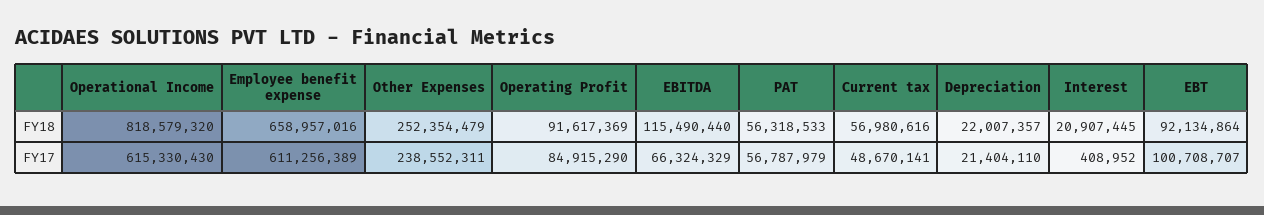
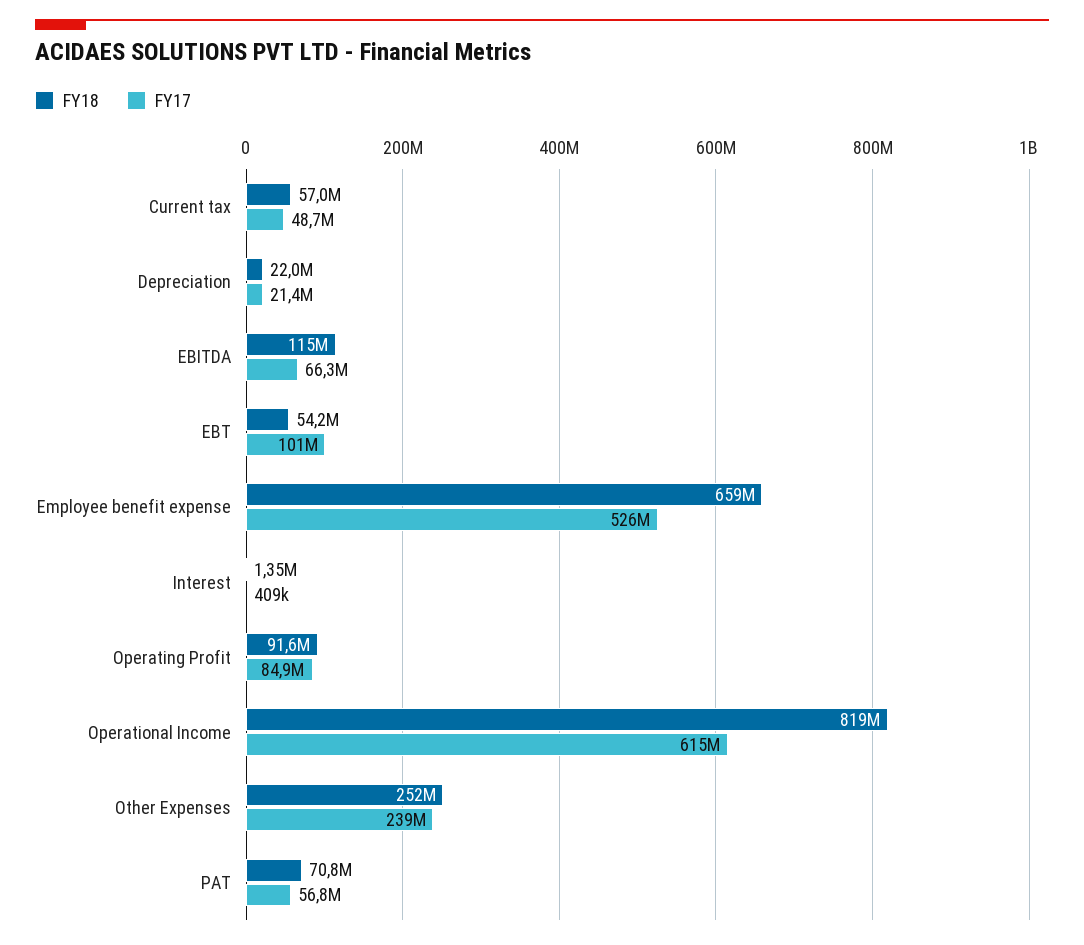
FY18, PAT: 56318533 -> 70800000
FY18, Interest: 20907445 -> 1350000
FY18, EBT: 92134864 -> 54200000
FY17, Employee benefit expense: 611256389 -> 526000000

